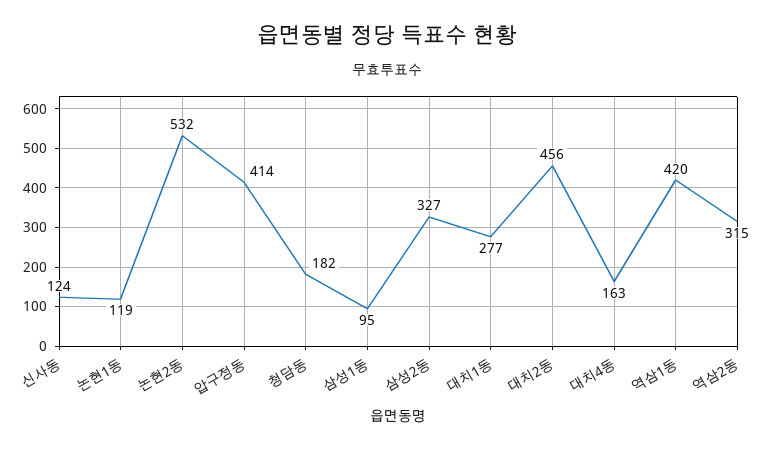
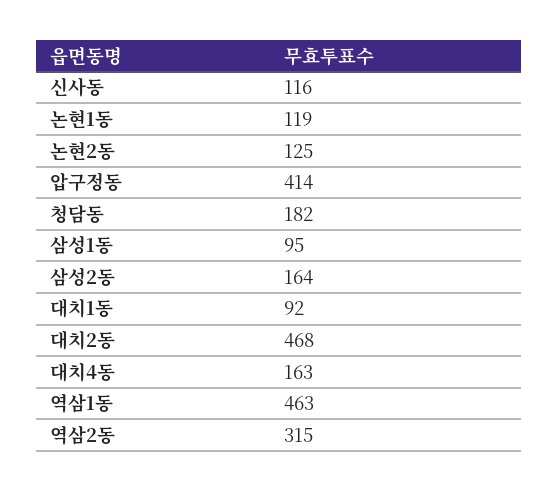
신사동: 124 -> 116
논현2동: 532 -> 125
삼성2동: 327 -> 164
대치1동: 277 -> 92
대치2동: 456 -> 468
역삼1동: 420 -> 463

